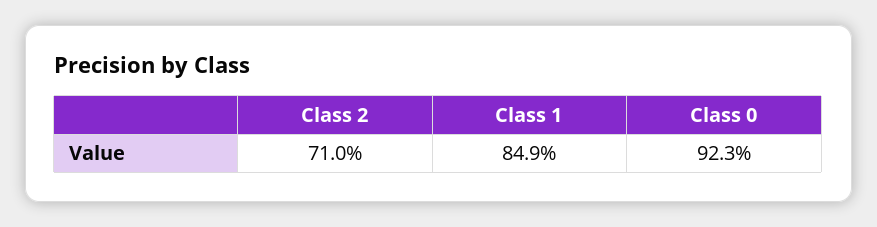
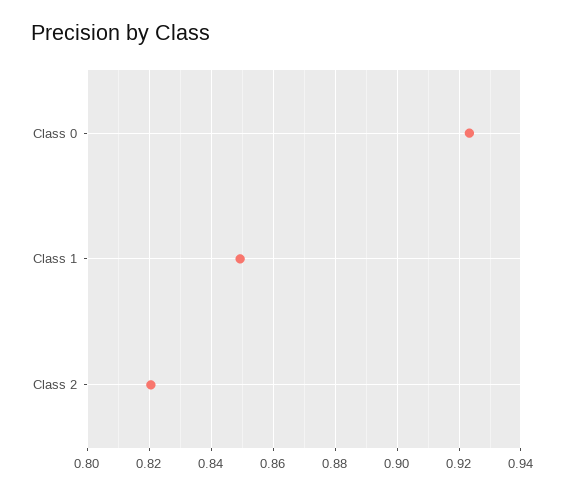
Class 2: 0.71 -> 0.82

